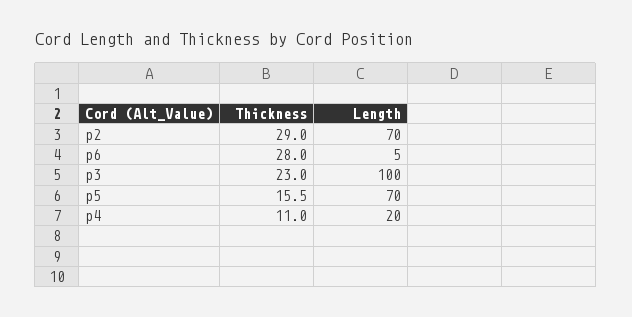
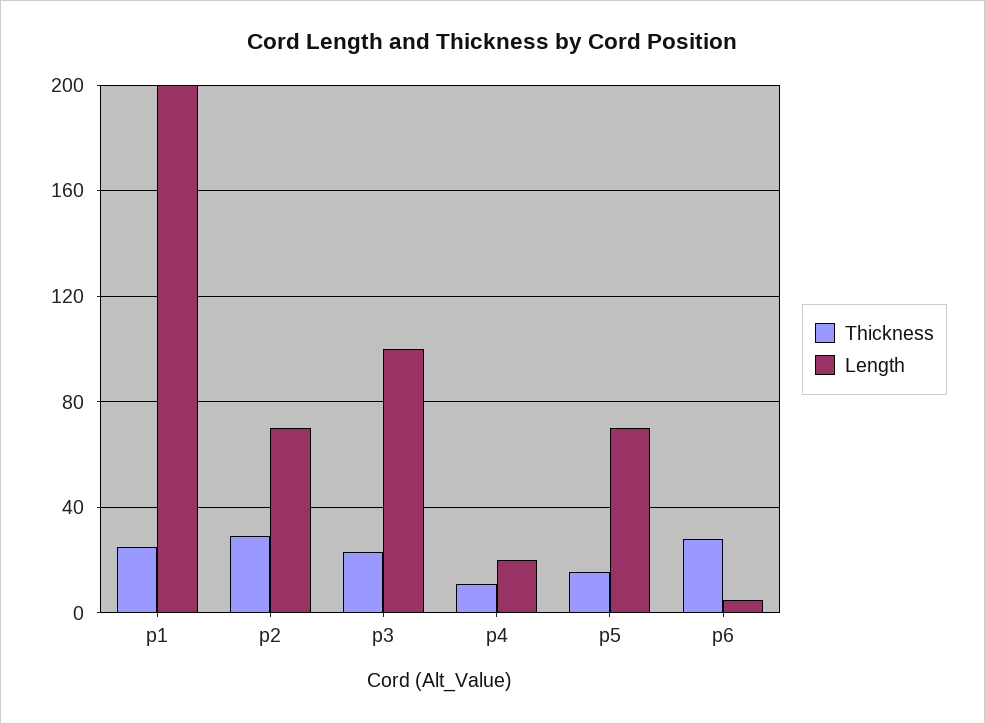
Thickness, p1: none -> 25
Length, p1: none -> 200

